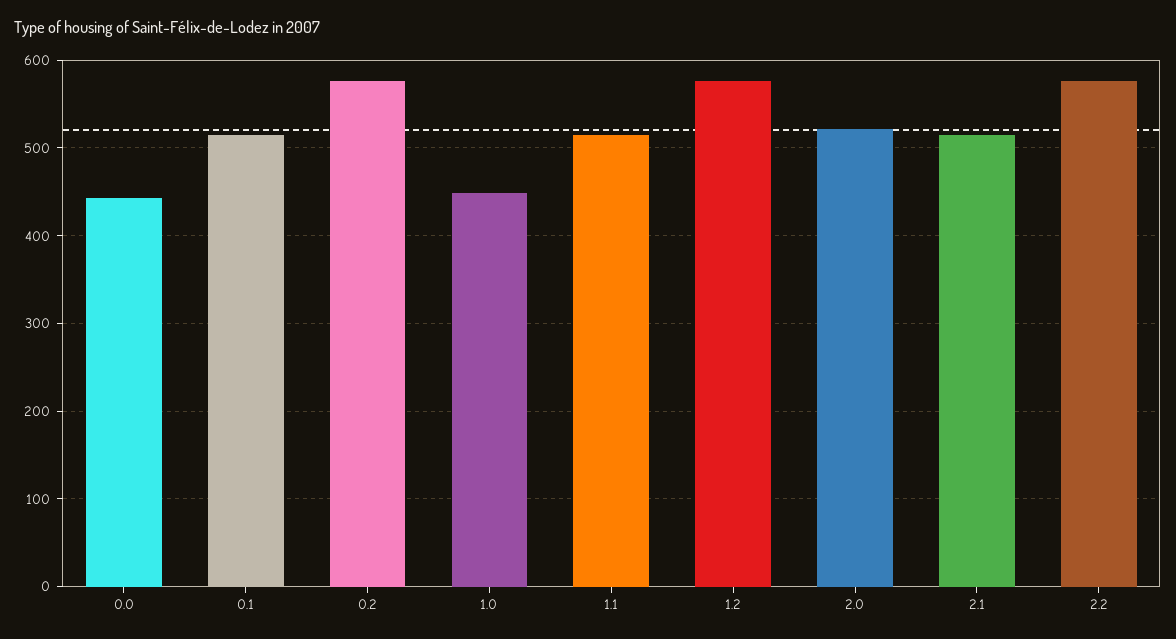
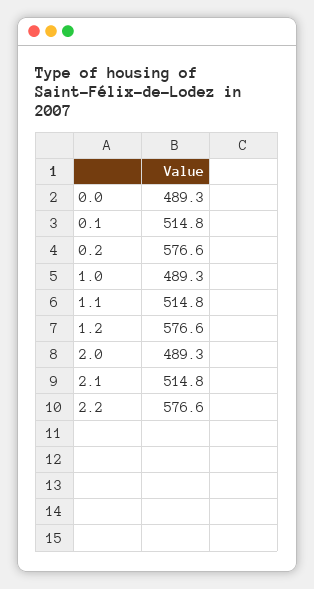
0.0: 440 -> 489.3
1.0: 450 -> 489.3
2.0: 520 -> 489.3

